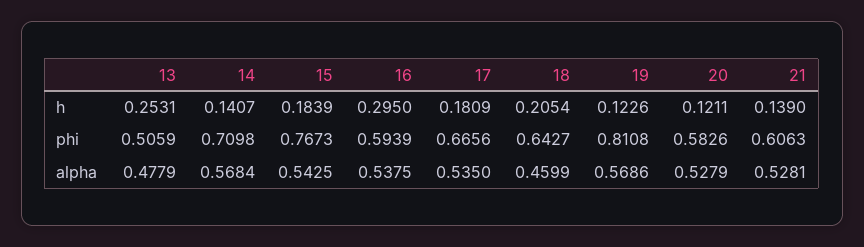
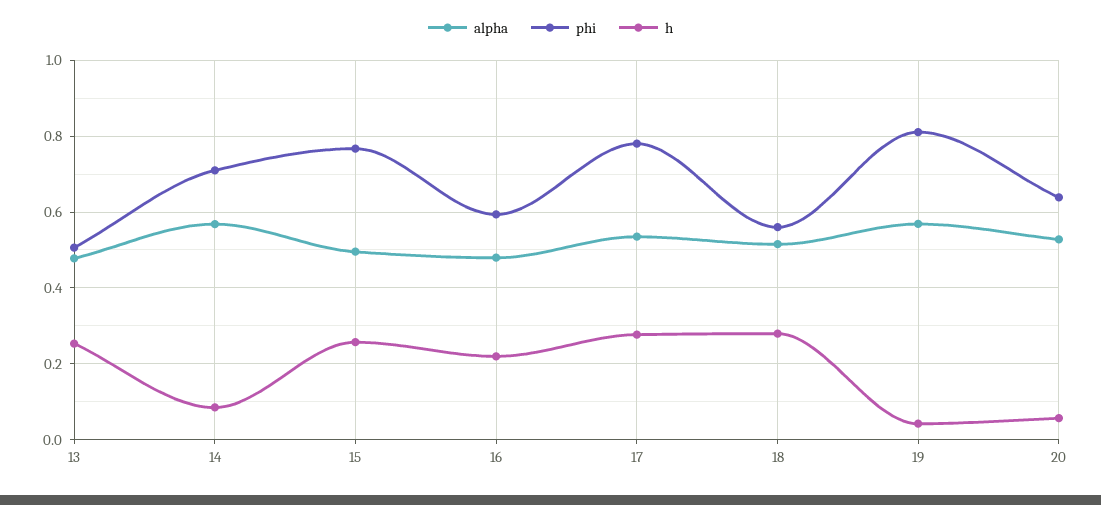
h, 14: 0.1407 -> 0.08
h, 15: 0.1839 -> 0.26
h, 16: 0.295 -> 0.22
h, 17: 0.1809 -> 0.28
h, 18: 0.2054 -> 0.28
h, 19: 0.1226 -> 0.04
h, 20: 0.1211 -> 0.06
h, 21: 0.139 -> none
phi, 17: 0.6656 -> 0.78
phi, 18: 0.6427 -> 0.56
phi, 20: 0.5826 -> 0.64
phi, 21: 0.6063 -> none
alpha, 15: 0.5425 -> 0.5
alpha, 16: 0.5375 -> 0.48
alpha, 18: 0.4599 -> 0.52
alpha, 21: 0.5281 -> none

